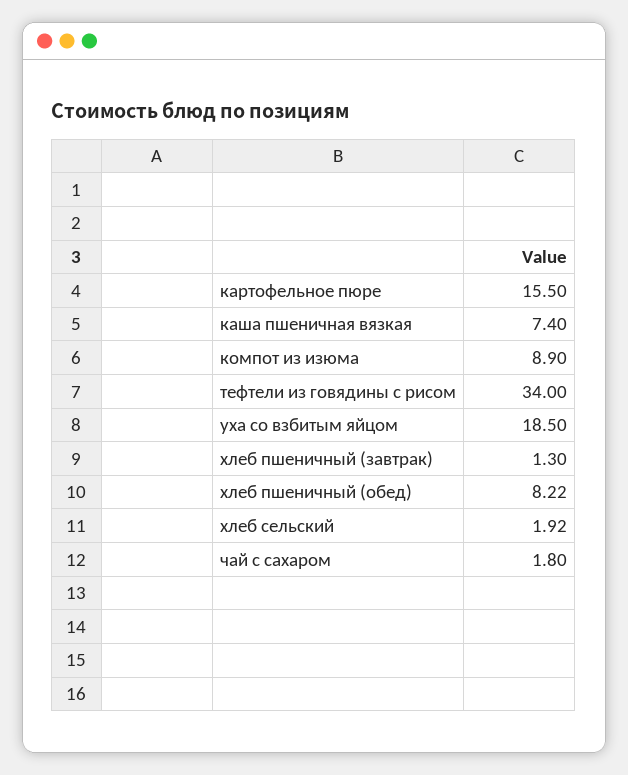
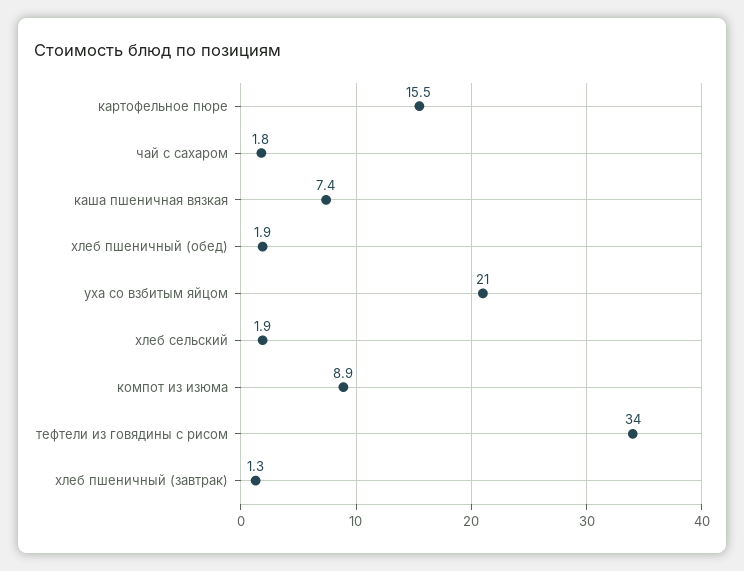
уха со взбитым яйцом: 18.5 -> 21
хлеб пшеничный (обед): 8.22 -> 1.9

